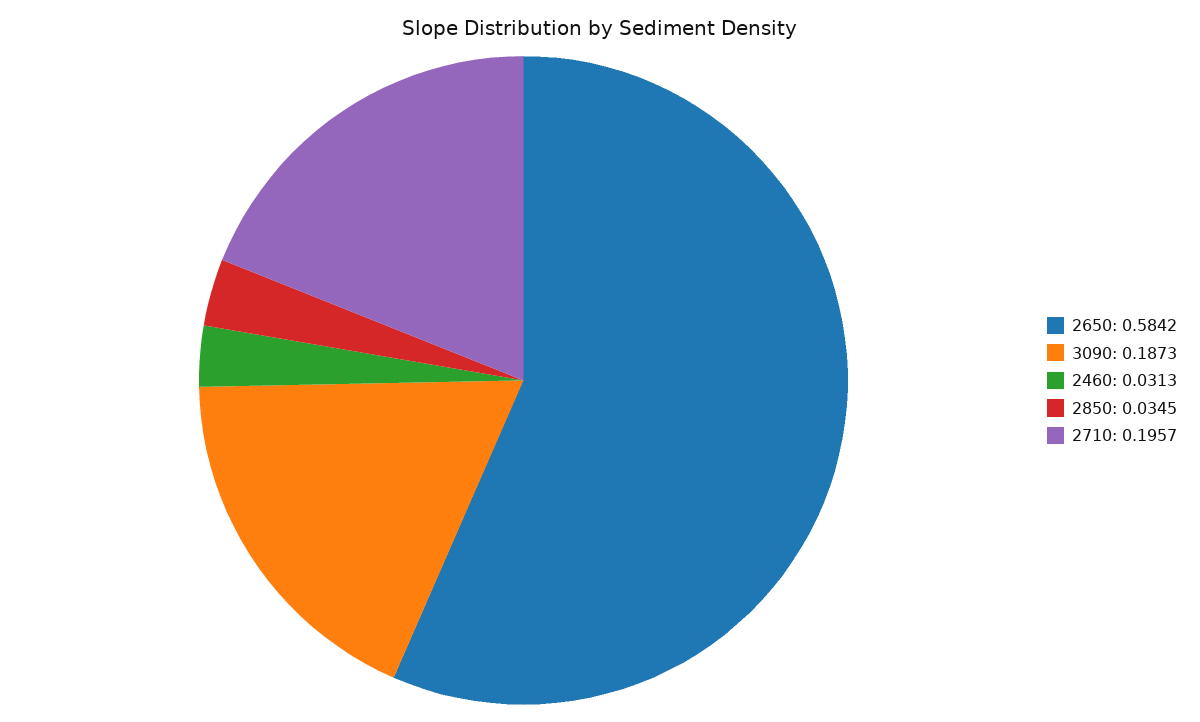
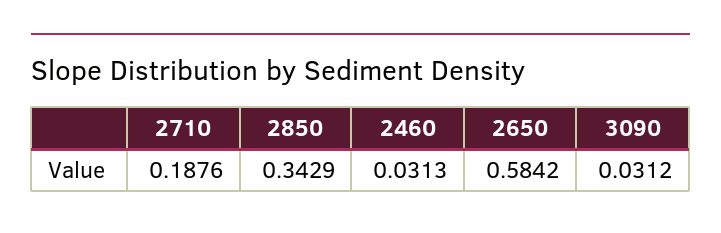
3090: 0.1873 -> 0.0312
2850: 0.0345 -> 0.3429
2710: 0.1957 -> 0.1876

